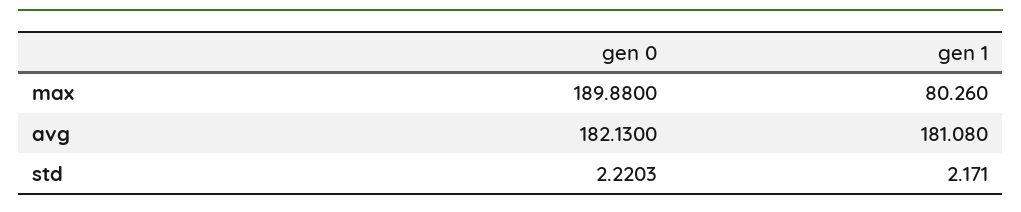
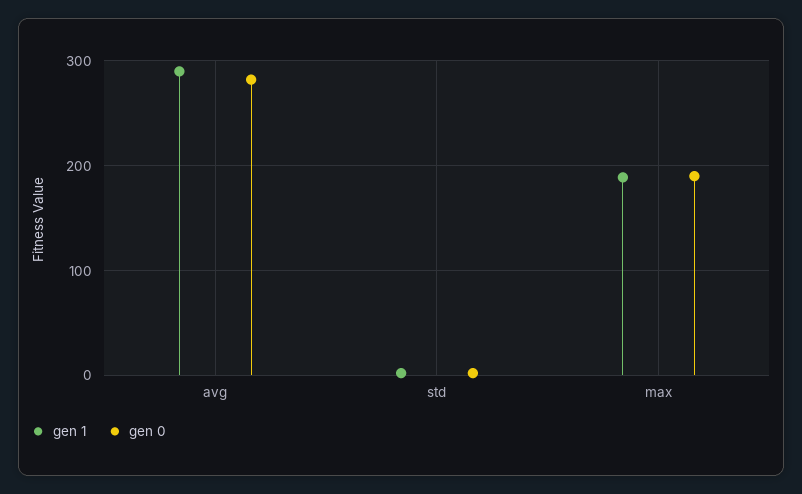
gen 1, max: 80.26 -> 190
gen 0, avg: 182.13 -> 280
gen 1, avg: 181.08 -> 290

